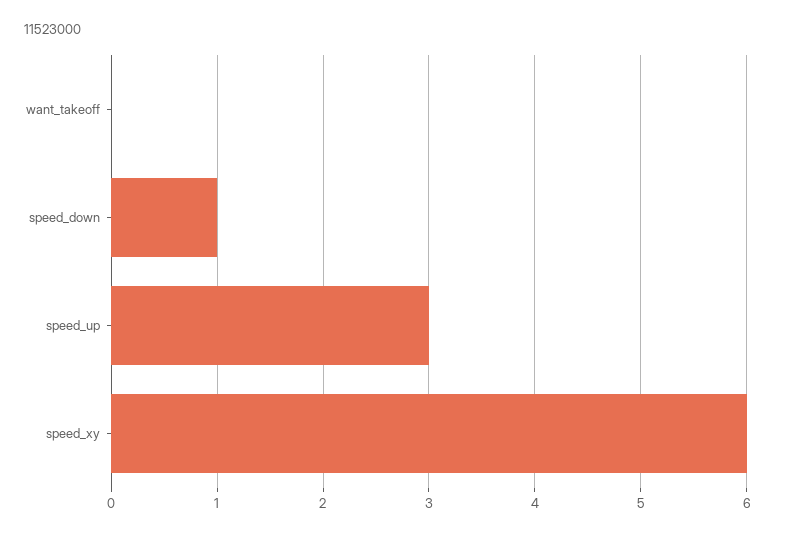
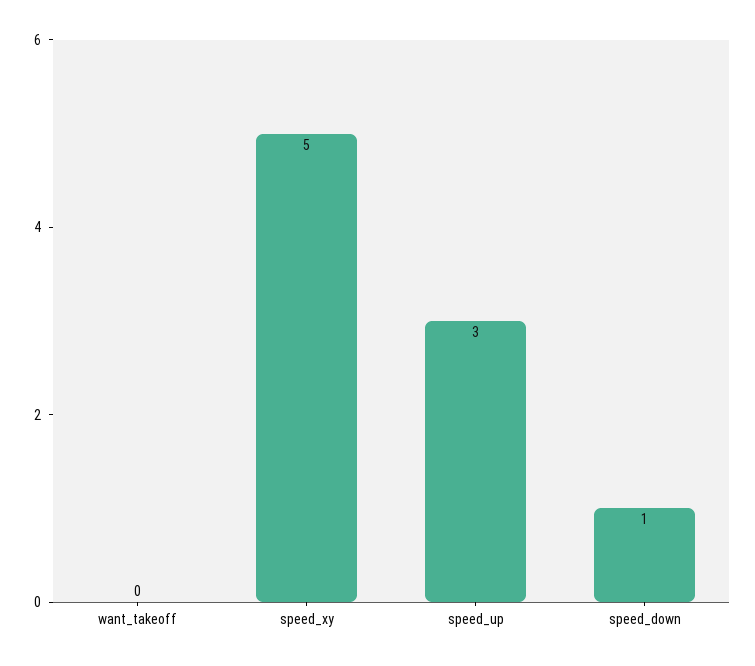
speed_xy: 6 -> 5

